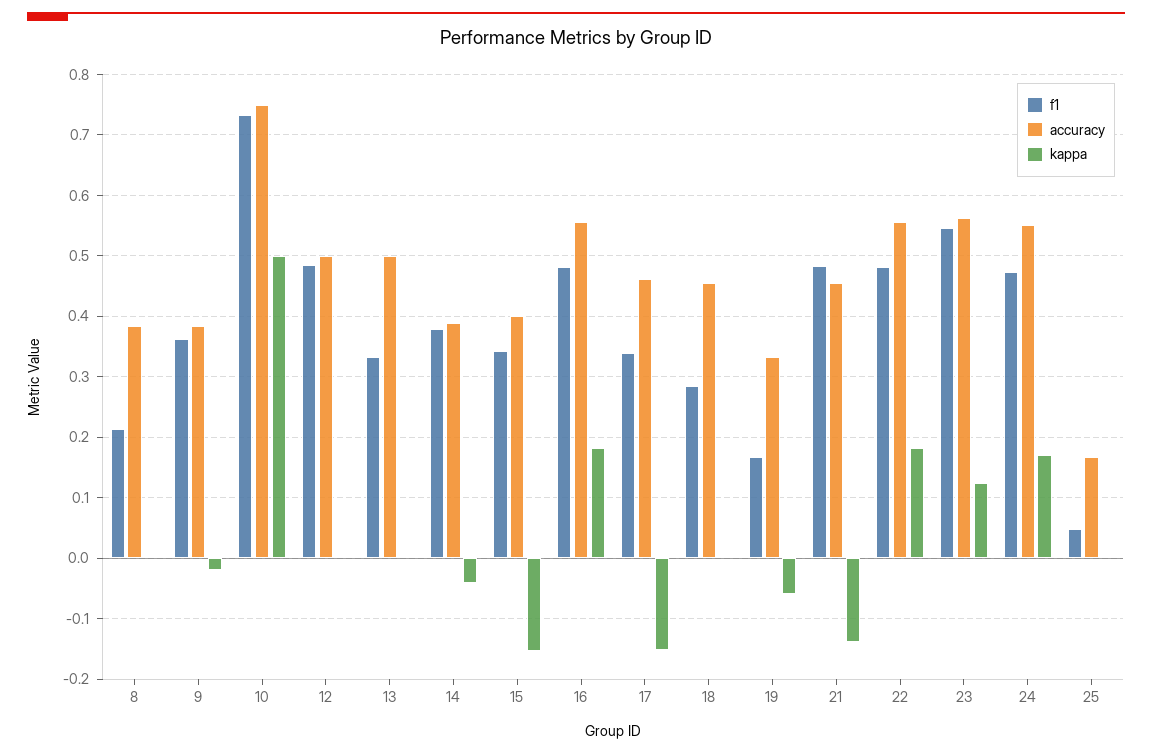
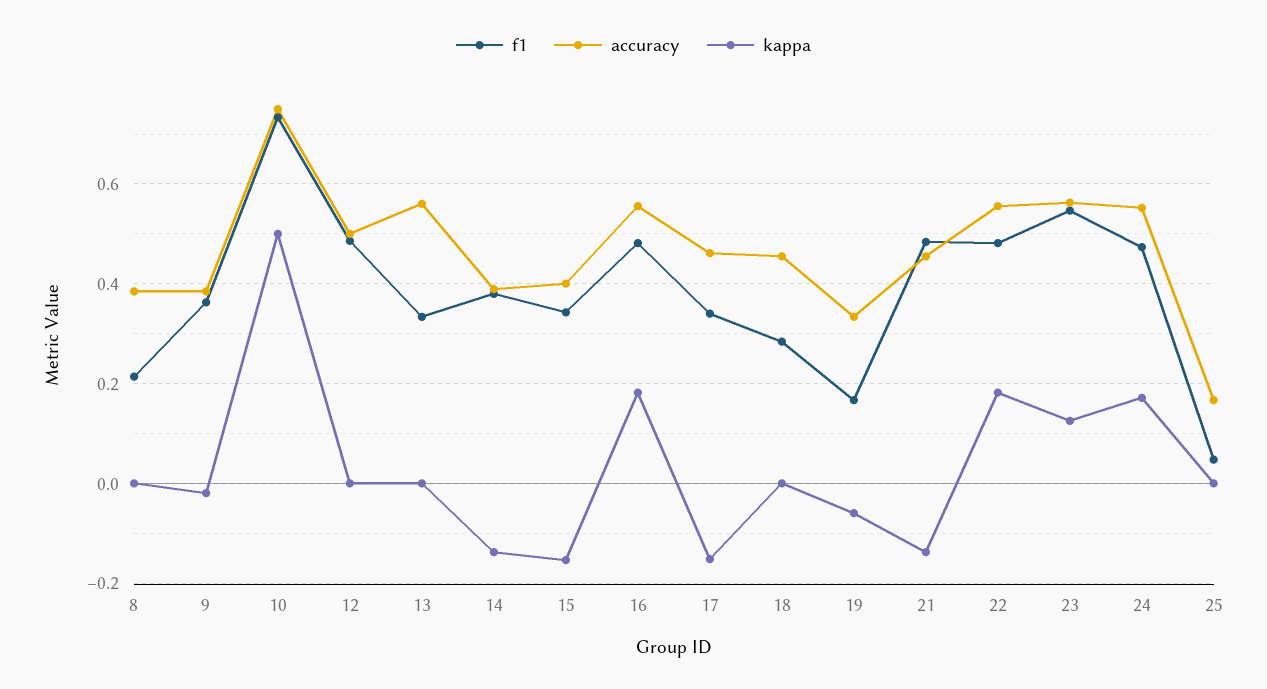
accuracy, 13: 0.5 -> 0.56
kappa, 14: -0.04 -> -0.14

